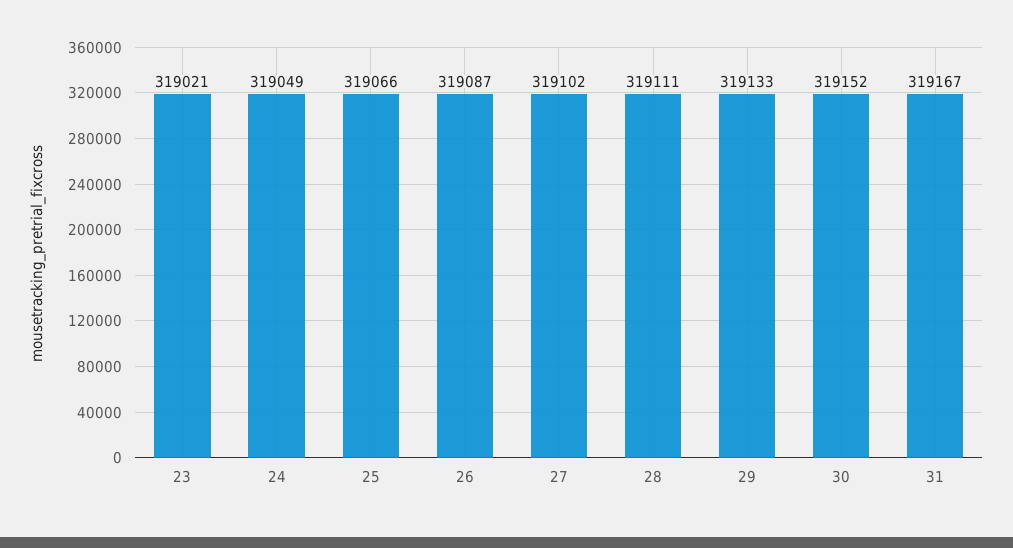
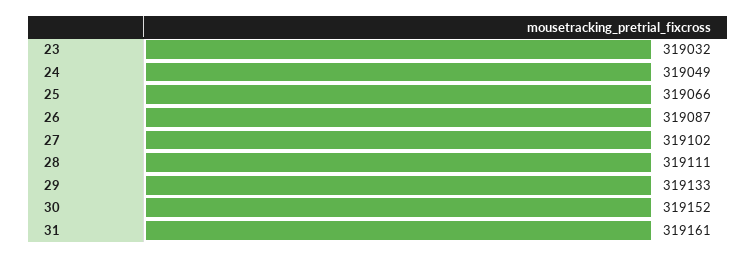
23: 319021 -> 319032
31: 319167 -> 319161

